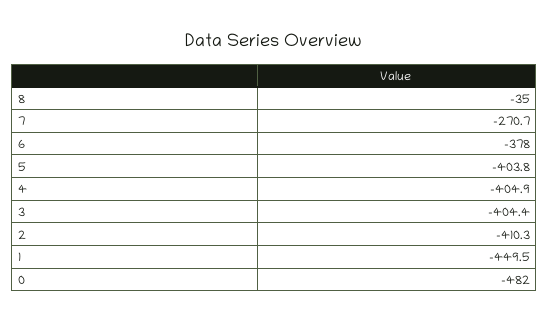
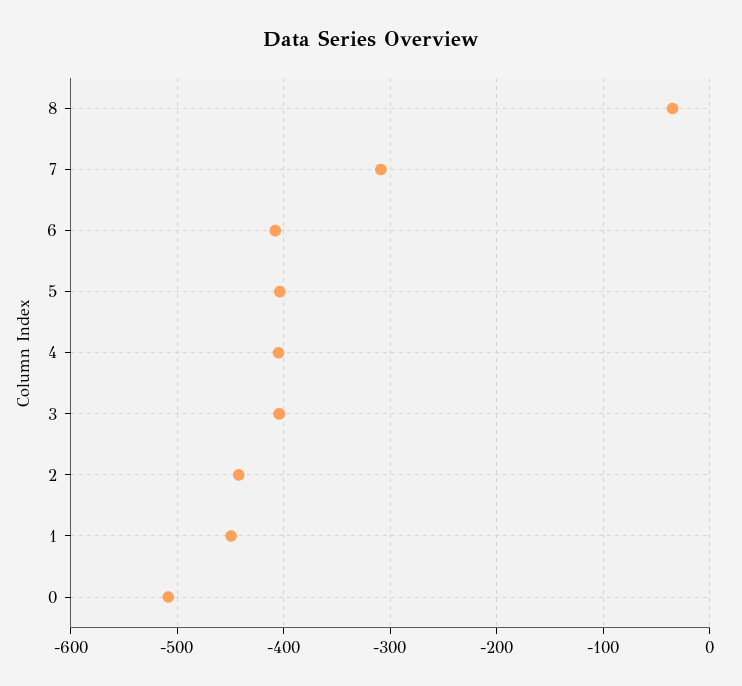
7: -270.7 -> -310
6: -378 -> -410
2: -410.3 -> -440
0: -482 -> -510

